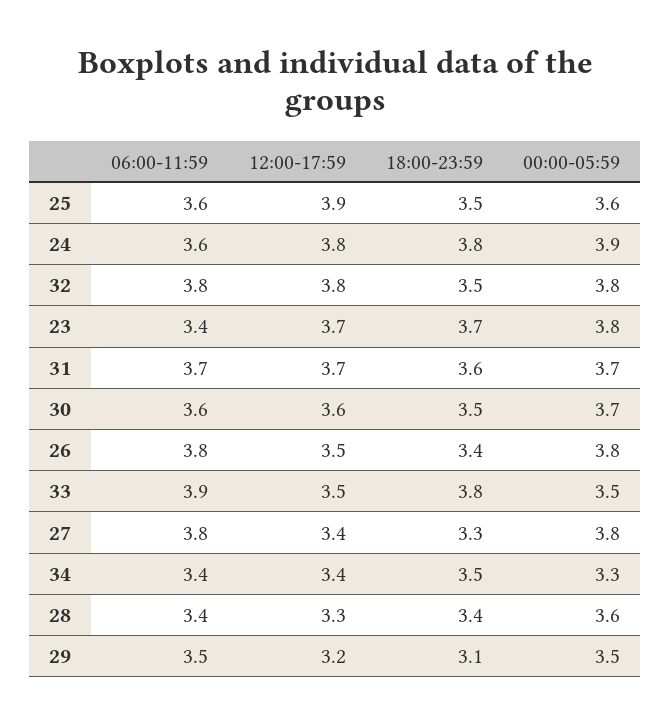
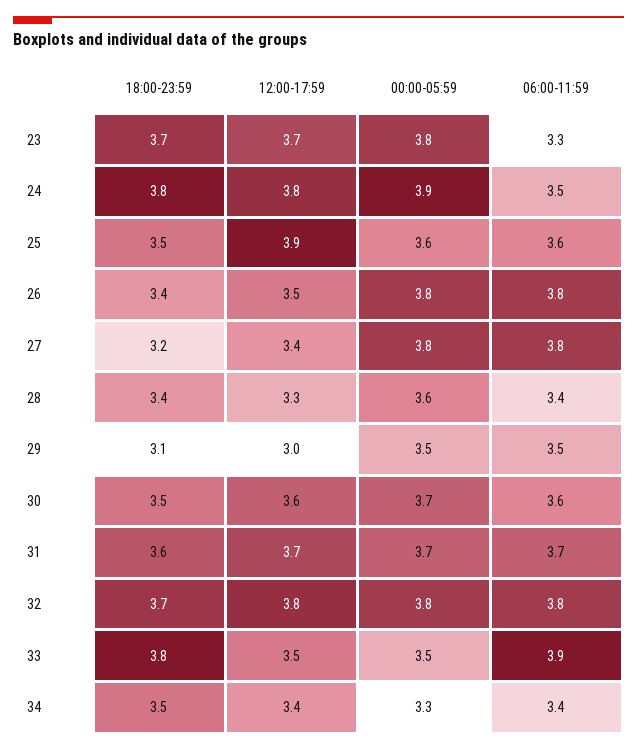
06:00-11:59, 24: 3.6 -> 3.5
18:00-23:59, 32: 3.5 -> 3.7
06:00-11:59, 23: 3.4 -> 3.3
18:00-23:59, 27: 3.3 -> 3.2
12:00-17:59, 29: 3.2 -> 3

